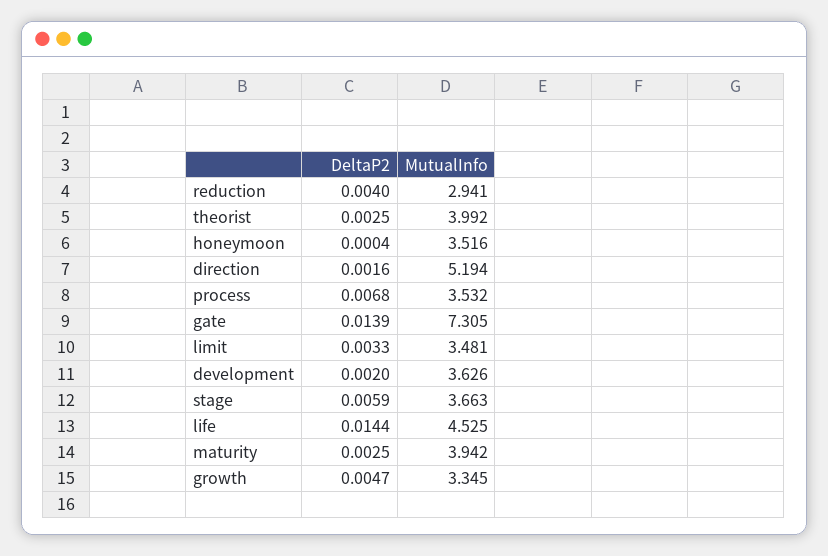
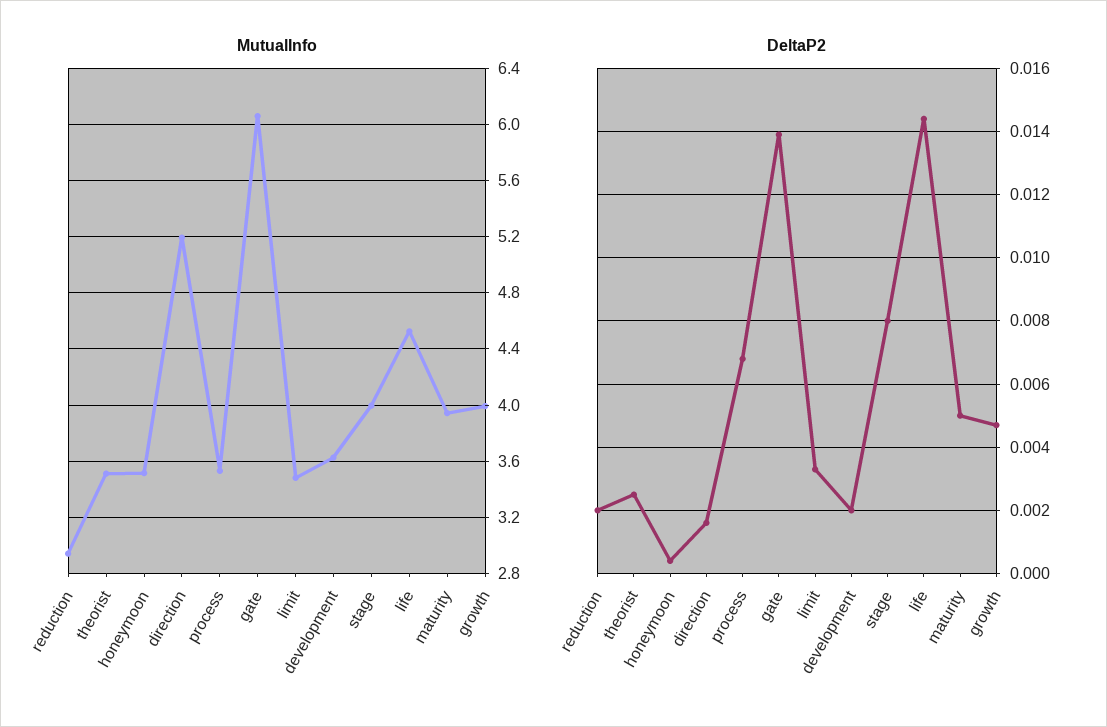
DeltaP2, reduction: 0.004 -> 0.002
MutualInfo, theorist: 3.992 -> 3.5
MutualInfo, gate: 7.305 -> 6.05
DeltaP2, stage: 0.0059 -> 0.008
MutualInfo, stage: 3.663 -> 4
DeltaP2, maturity: 0.0025 -> 0.005
MutualInfo, growth: 3.345 -> 4

